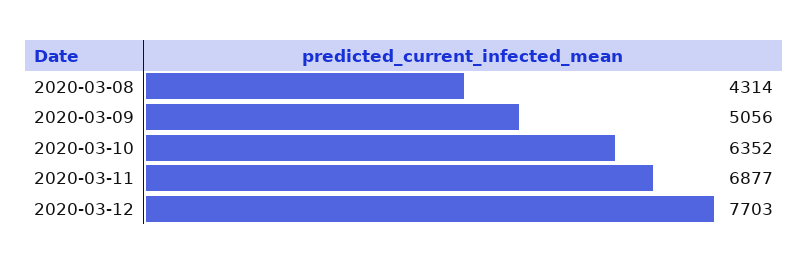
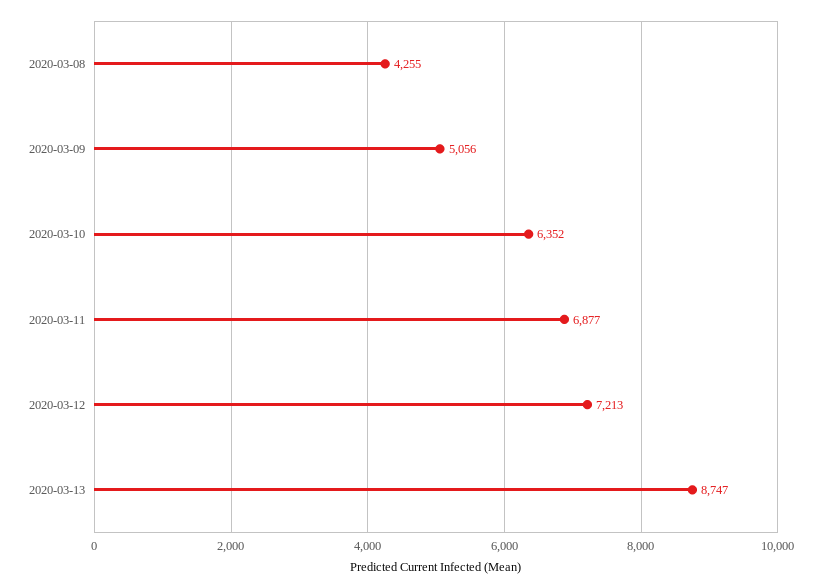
2020-03-08: 4314 -> 4255
2020-03-12: 7703 -> 7213
2020-03-13: none -> 8747

